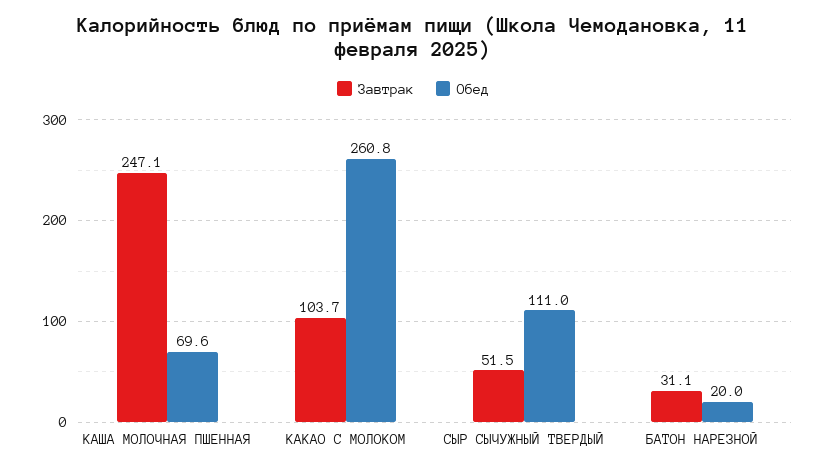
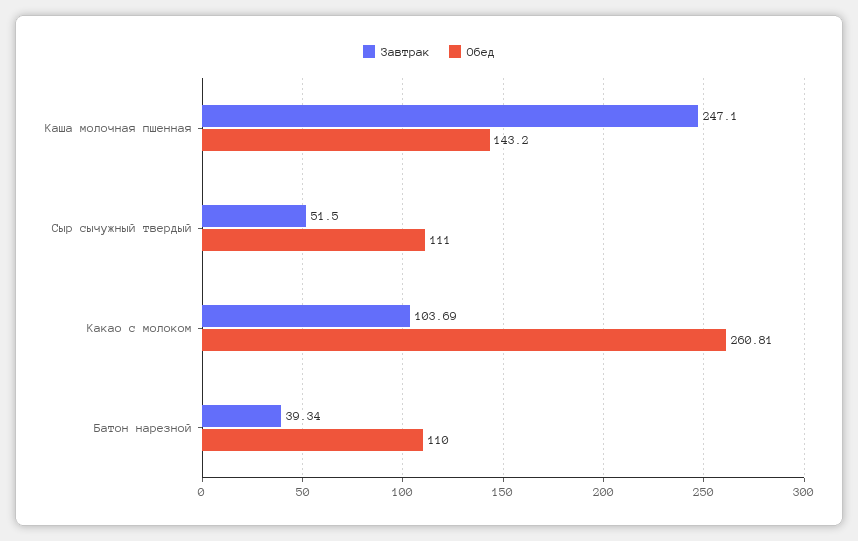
Обед, КАША МОЛОЧНАЯ ПШЕННАЯ: 69.6 -> 143.2
Завтрак, БАТОН НАРЕЗНОЙ: 31.1 -> 39.34
Обед, БАТОН НАРЕЗНОЙ: 20 -> 110

